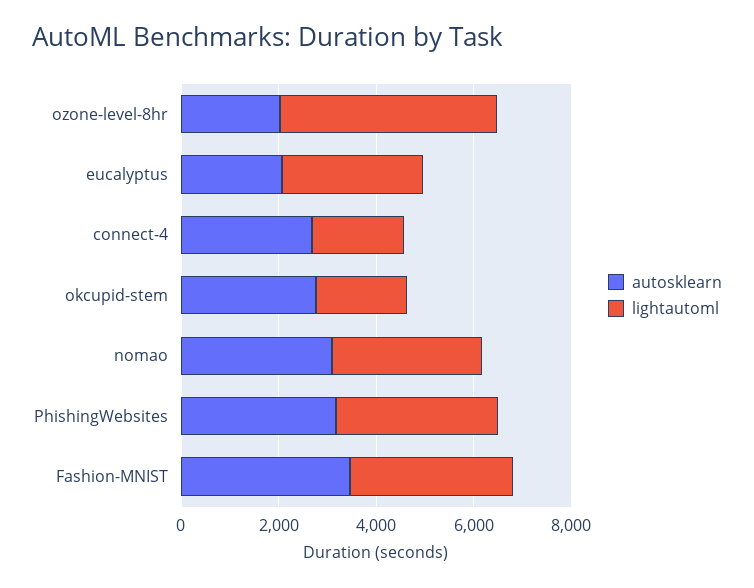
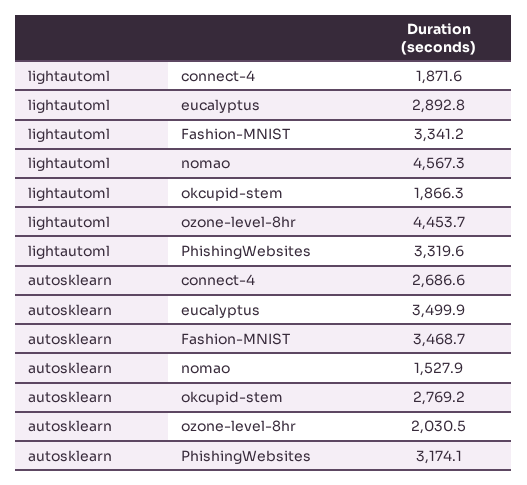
autosklearn, eucalyptus: 2000 -> 3499.9
autosklearn, nomao: 3000 -> 1527.9
lightautoml, nomao: 3000 -> 4567.3

